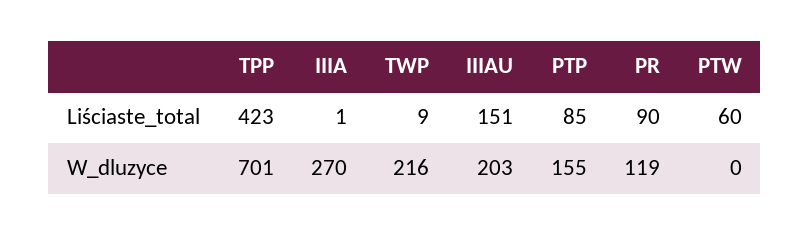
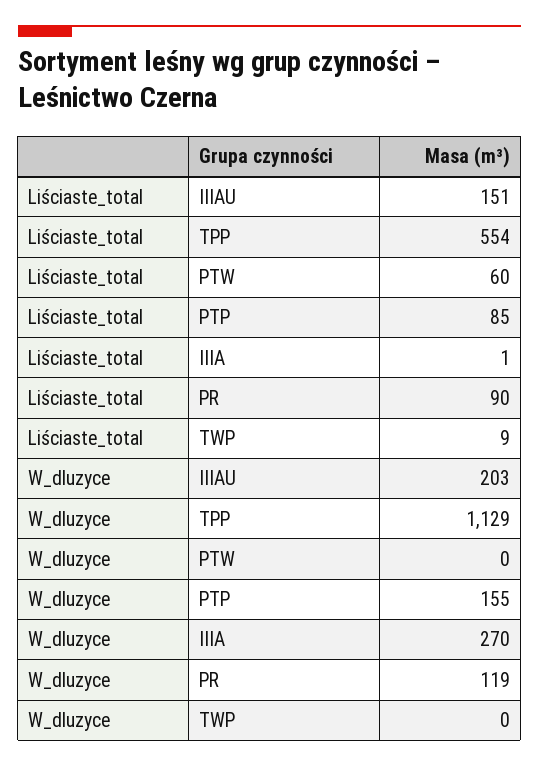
TPP, Liściaste_total: 423 -> 554
TPP, W_dluzyce: 701 -> 1129
TWP, W_dluzyce: 216 -> 0

